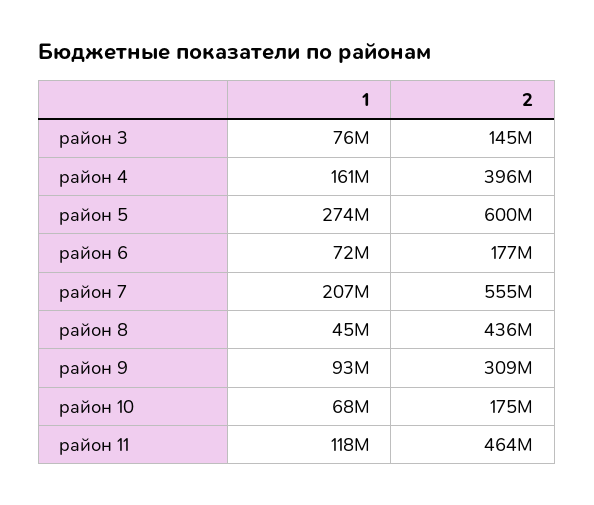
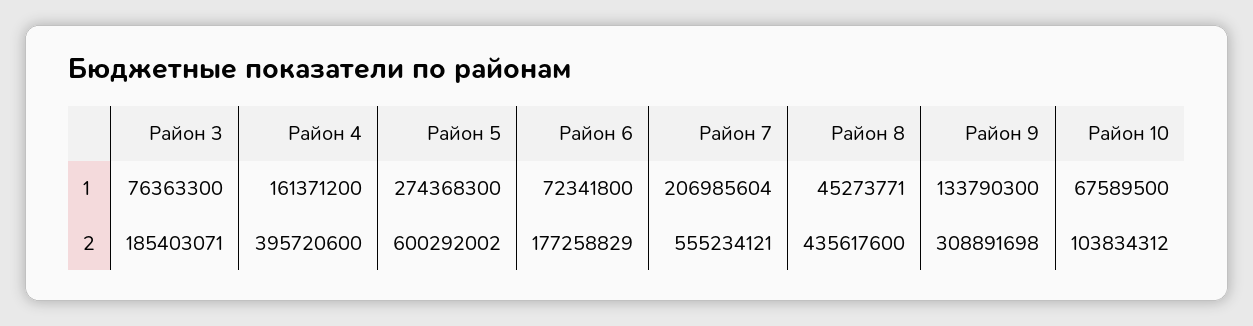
2, район 3: 145000000 -> 185403071
1, район 9: 93000000 -> 133790300
2, район 10: 175000000 -> 103834312
1, район 11: 118000000 -> none
2, район 11: 464000000 -> none

